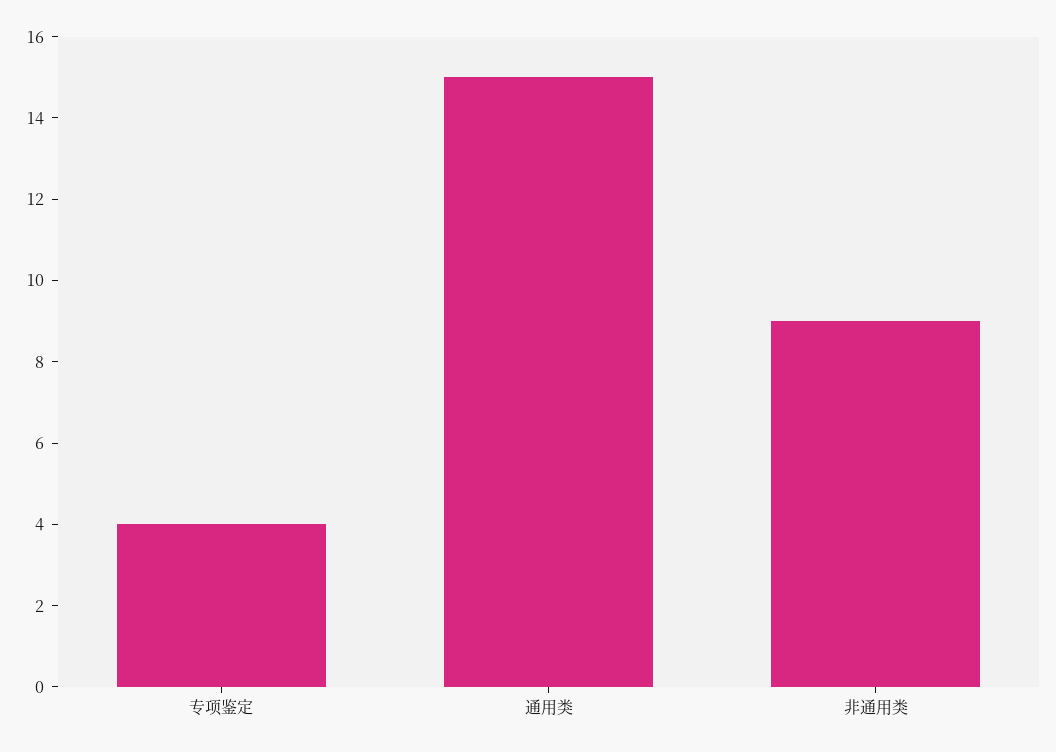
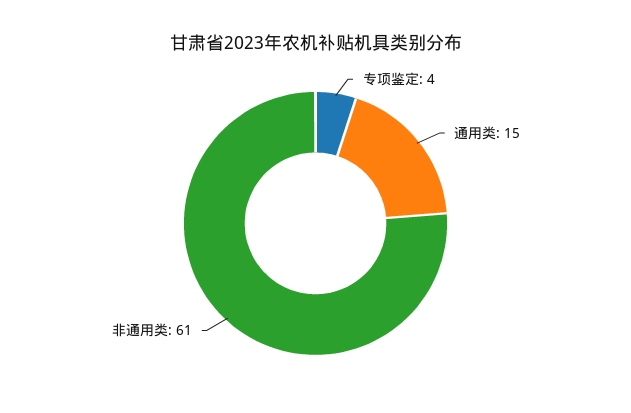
非通用类: 9 -> 61

